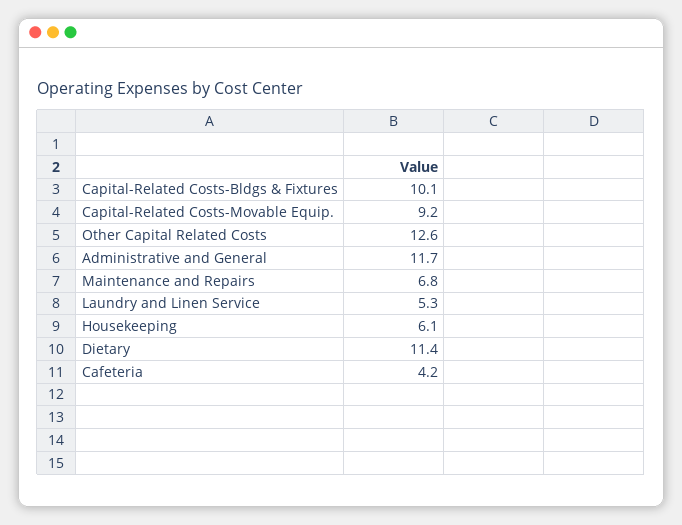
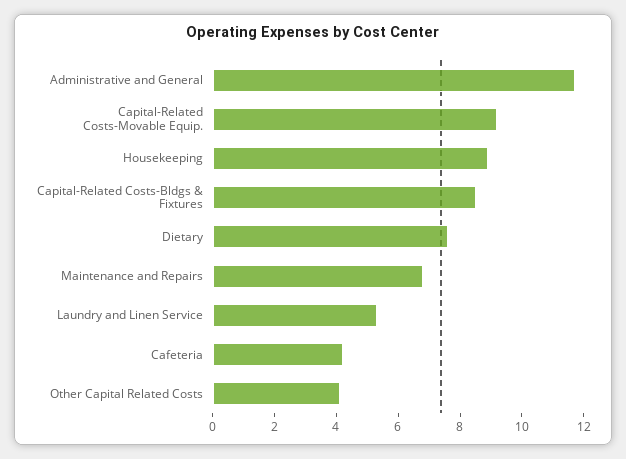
Capital-Related Costs-Bldgs & Fixtures: 10.1 -> 8.5
Other Capital Related Costs: 12.6 -> 4
Housekeeping: 6.1 -> 9
Dietary: 11.4 -> 7.5

